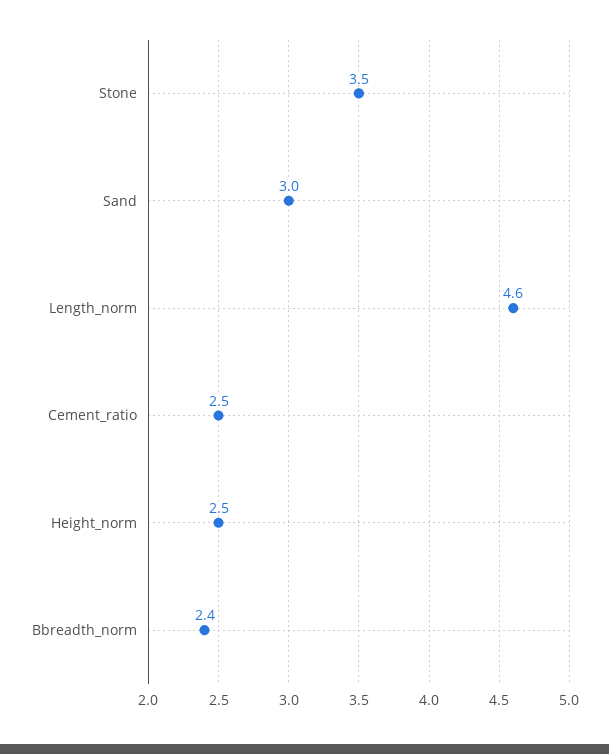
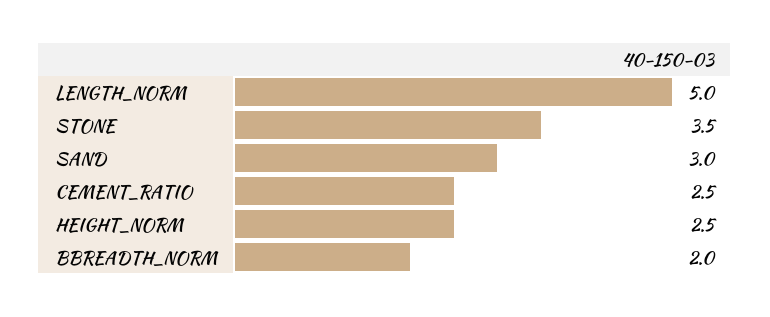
Length_norm: 4.6 -> 5
Bbreadth_norm: 2.4 -> 2

